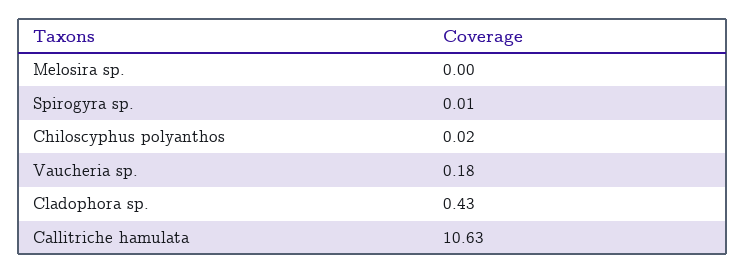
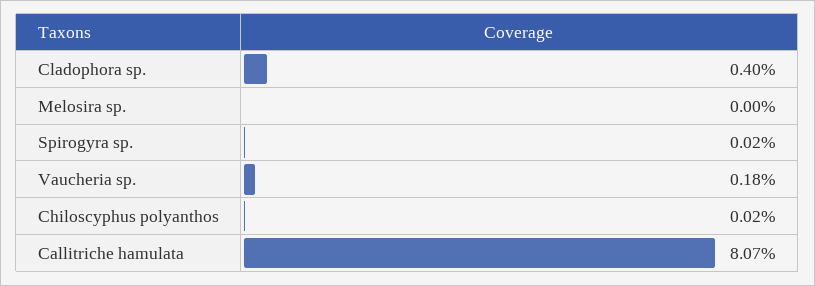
Spirogyra sp.: 0.01 -> 0.02
Cladophora sp.: 0.43 -> 0.4
Callitriche hamulata: 10.63 -> 8.07

